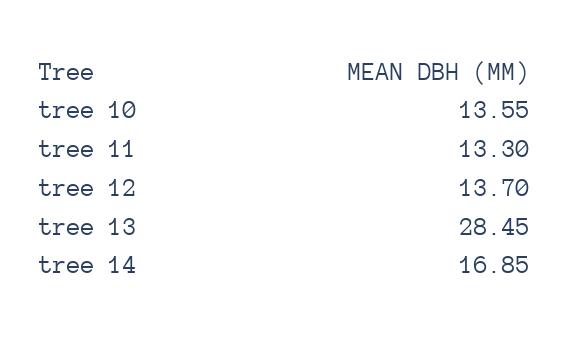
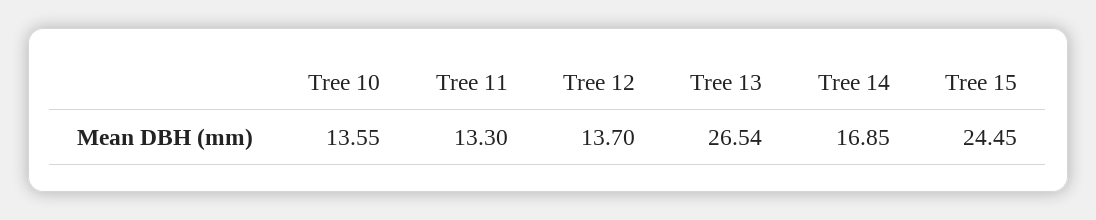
tree 13: 28.45 -> 26.54
Tree 15: none -> 24.45

